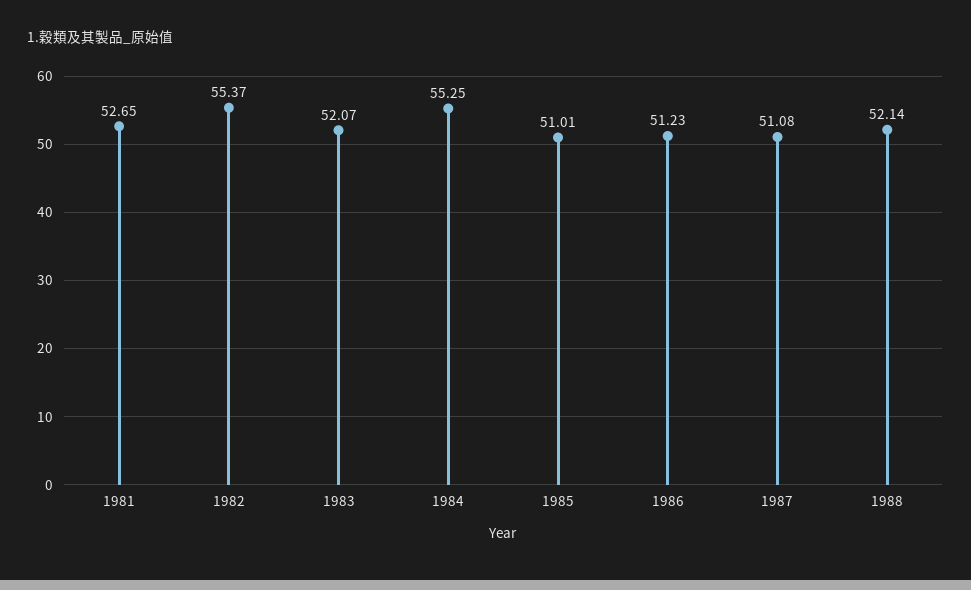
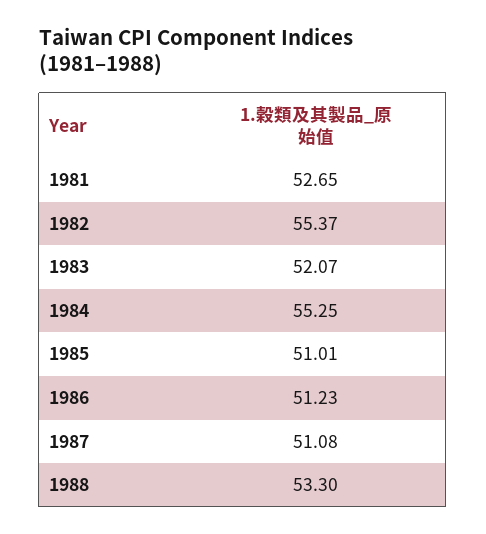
1988: 52.14 -> 53.3

